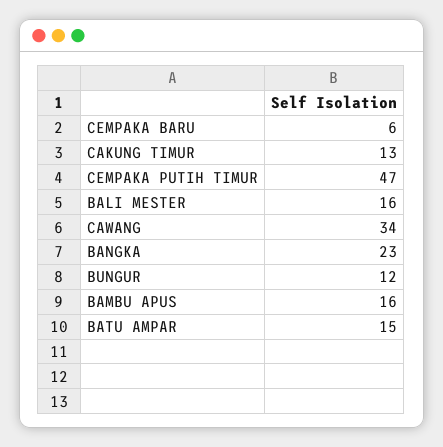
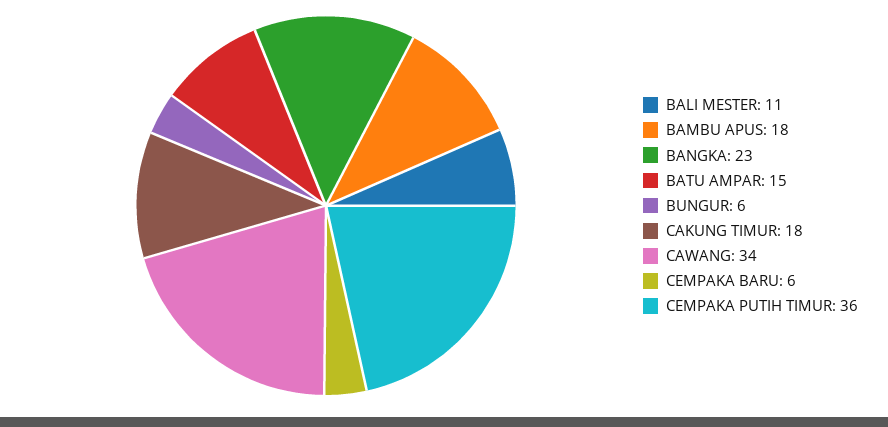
CAKUNG TIMUR: 13 -> 18
CEMPAKA PUTIH TIMUR: 47 -> 36
BALI MESTER: 16 -> 11
BUNGUR: 12 -> 6
BAMBU APUS: 16 -> 18

